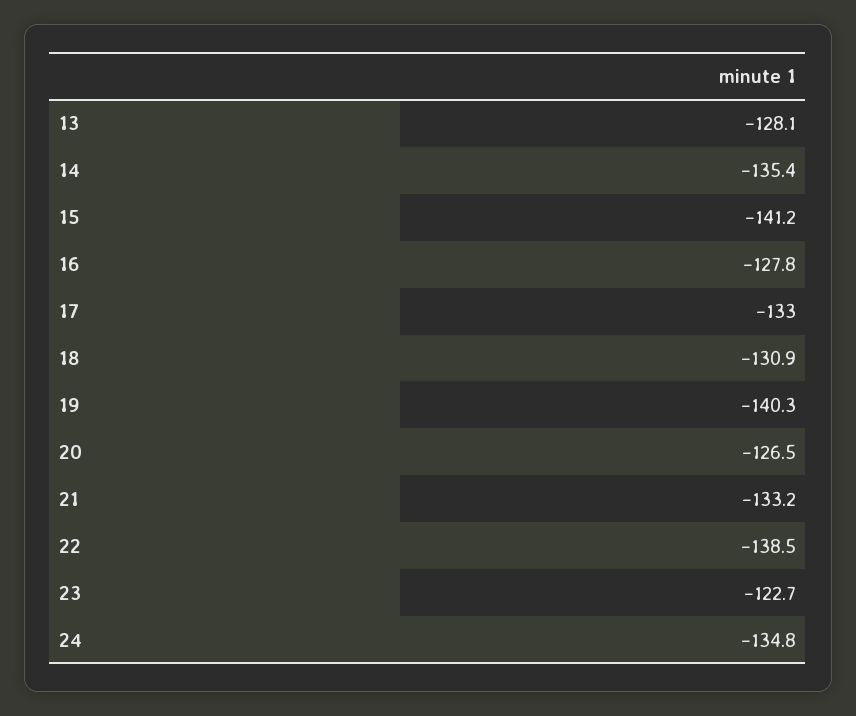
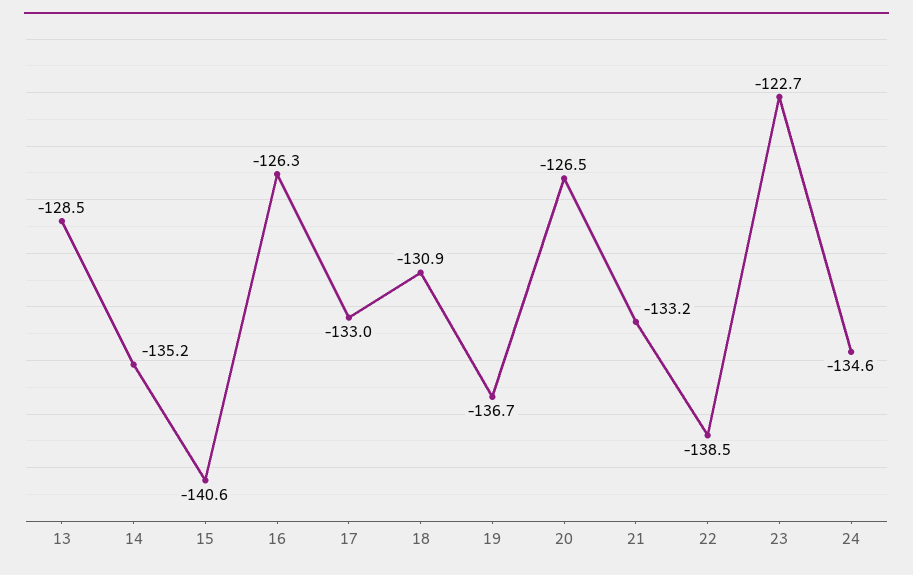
13: -128.1 -> -128.5
14: -135.4 -> -135.2
15: -141.2 -> -140.6
16: -127.8 -> -126.3
19: -140.3 -> -136.7
24: -134.8 -> -134.6

